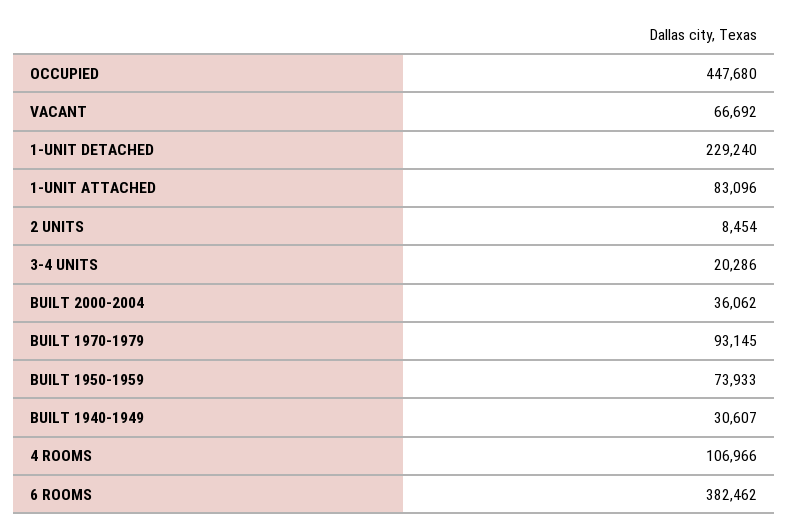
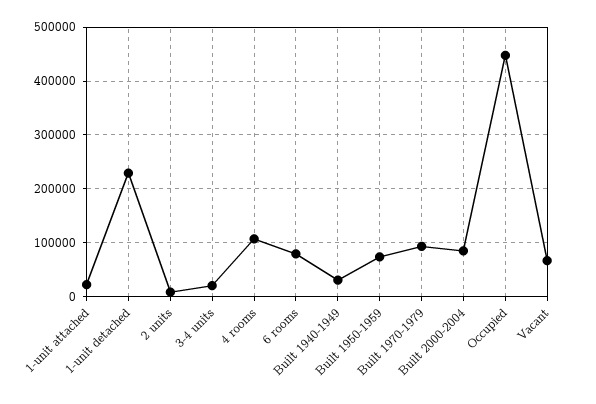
1-UNIT ATTACHED: 83096 -> 20000
BUILT 2000-2004: 36062 -> 80000
6 ROOMS: 382462 -> 80000

